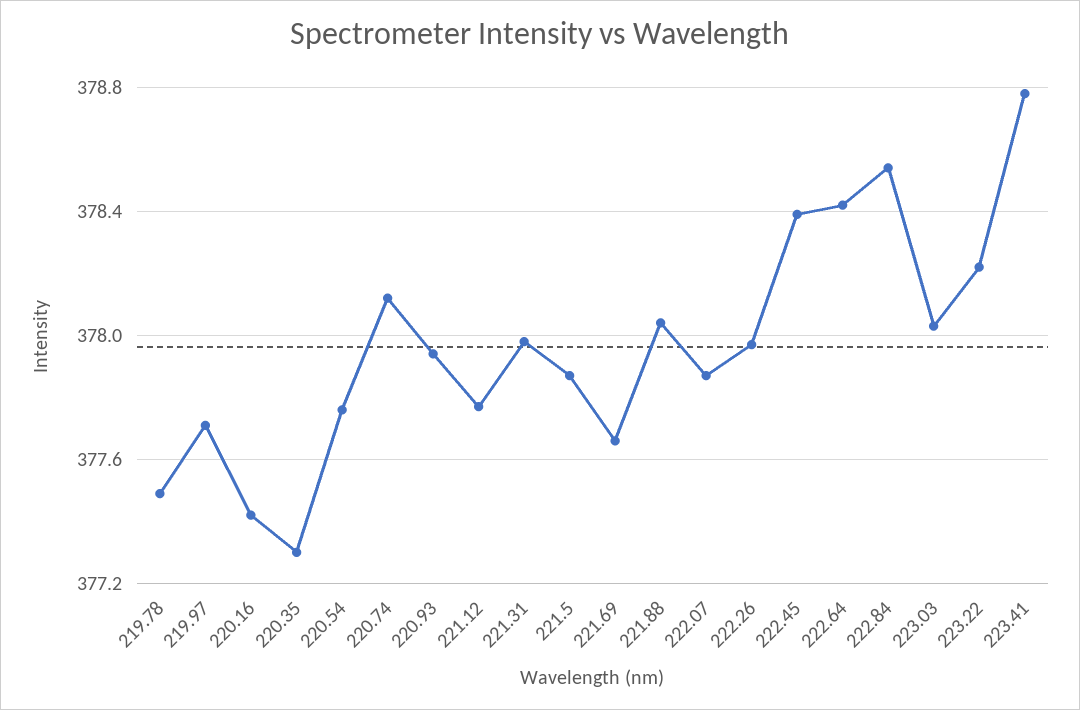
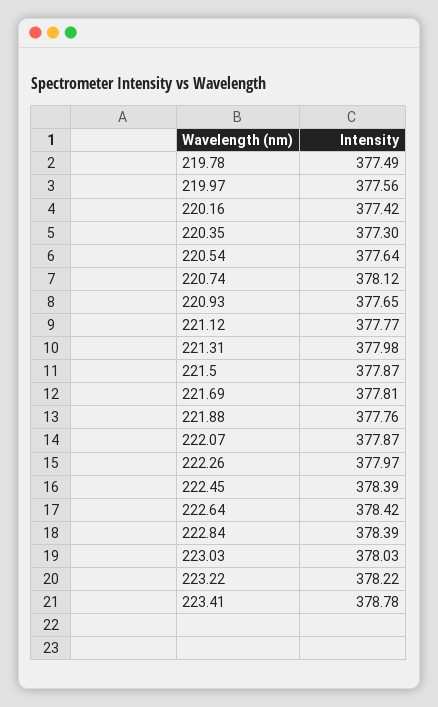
219.97: 377.7 -> 377.56
220.54: 377.75 -> 377.64
220.93: 377.95 -> 377.65
221.69: 377.65 -> 377.81
221.88: 378.05 -> 377.76
222.84: 378.55 -> 378.39

